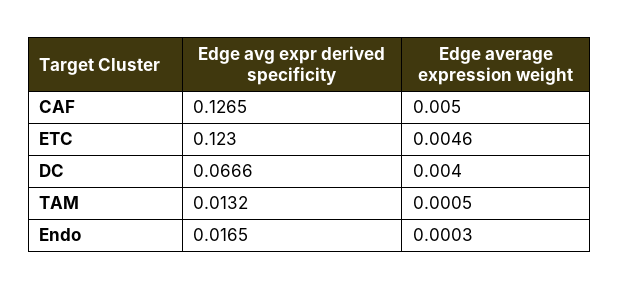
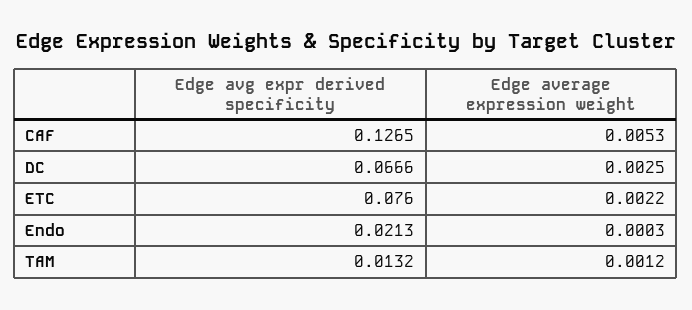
Edge average expression weight, CAF: 0.005 -> 0.0053
Edge avg expr derived specificity, ETC: 0.123 -> 0.076
Edge average expression weight, ETC: 0.0046 -> 0.0022
Edge average expression weight, DC: 0.004 -> 0.0025
Edge average expression weight, TAM: 0.0005 -> 0.0012
Edge avg expr derived specificity, Endo: 0.0165 -> 0.0213

